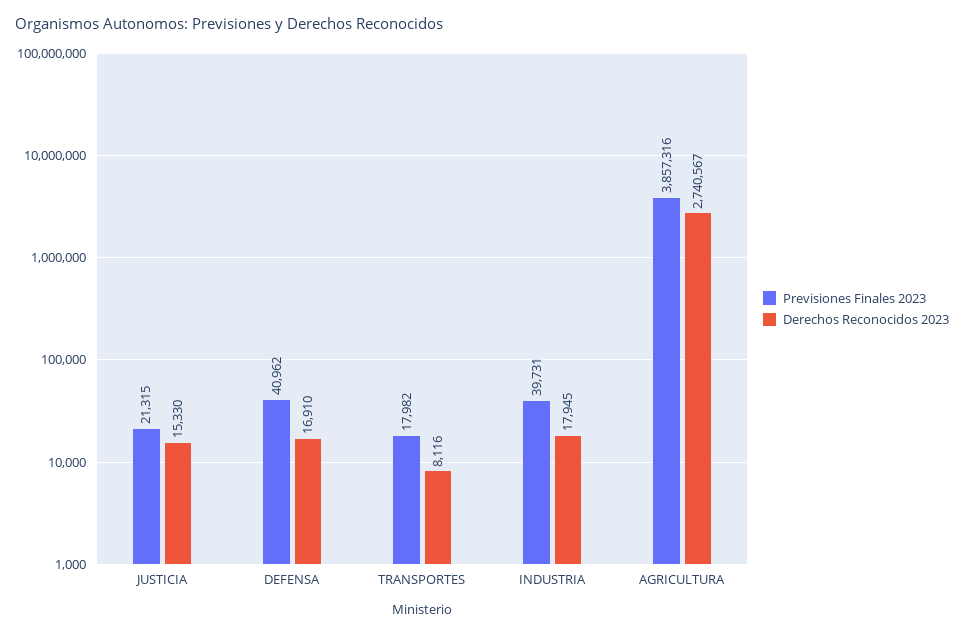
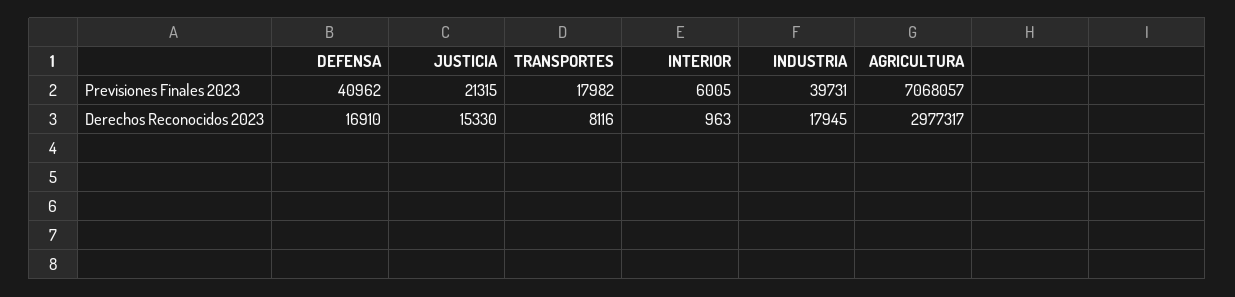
Previsiones Finales 2023, AGRICULTURA: 3857316 -> 7068057
Derechos Reconocidos 2023, AGRICULTURA: 2740567 -> 2977317
Previsiones Finales 2023, INTERIOR: none -> 6005
Derechos Reconocidos 2023, INTERIOR: none -> 963

